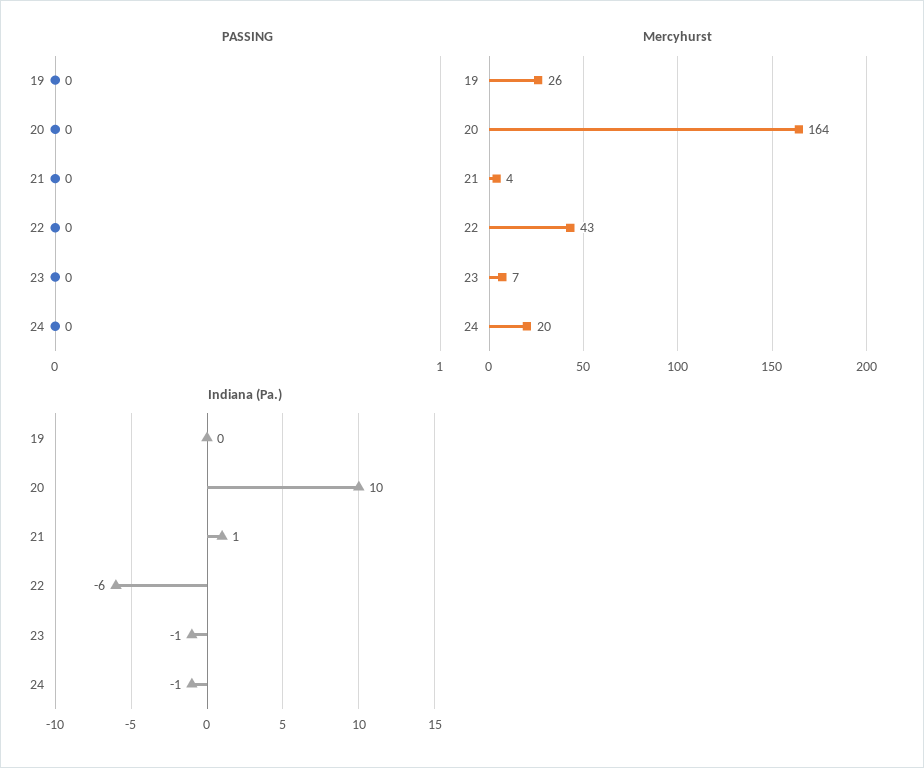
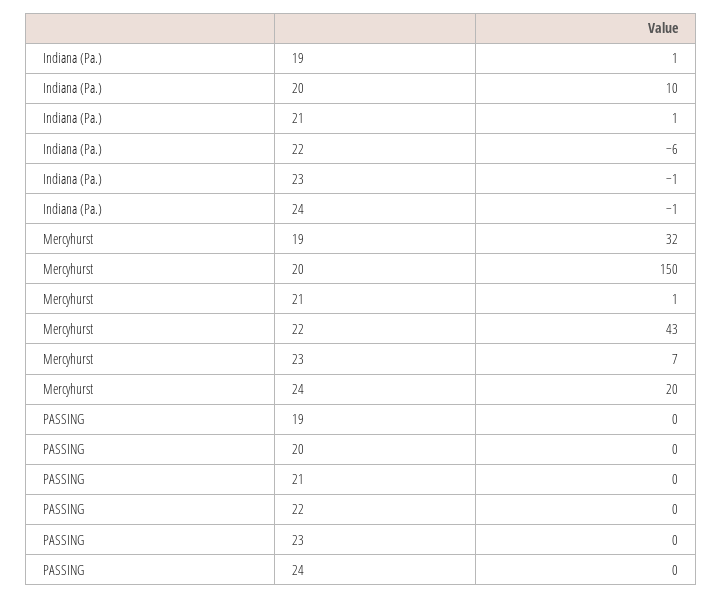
Mercyhurst, 19: 26 -> 32
Mercyhurst, 20: 164 -> 150
Mercyhurst, 21: 4 -> 1
Indiana (Pa.), 19: 0 -> 1

